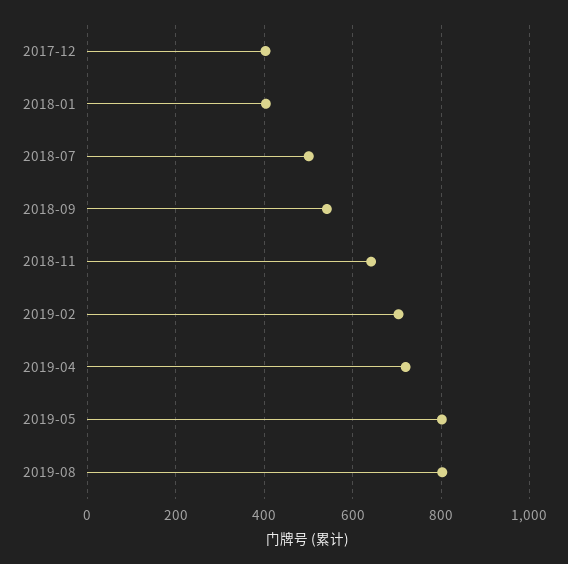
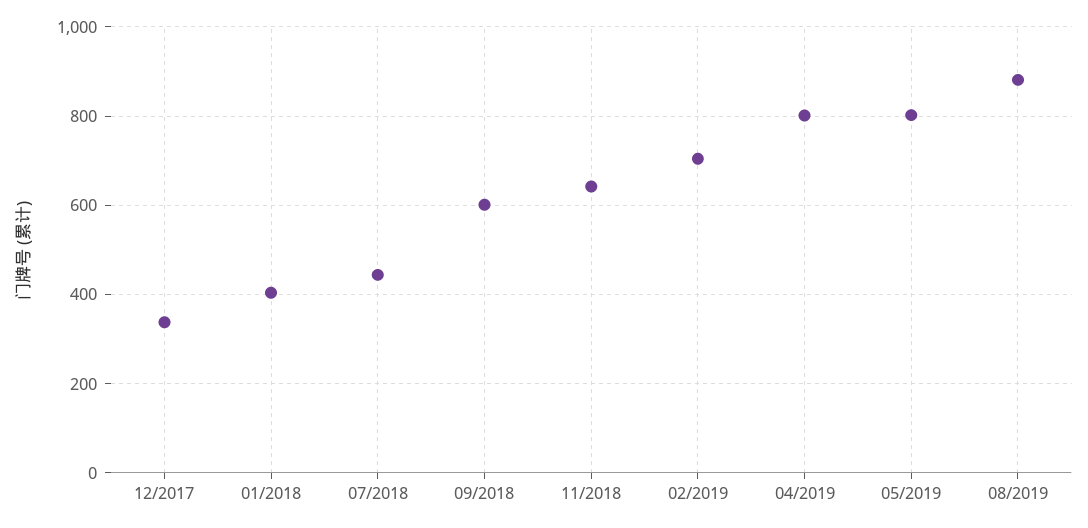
2017-12: 400 -> 340
2018-07: 500 -> 440
2018-09: 540 -> 600
2019-04: 720 -> 800
2019-08: 800 -> 880

